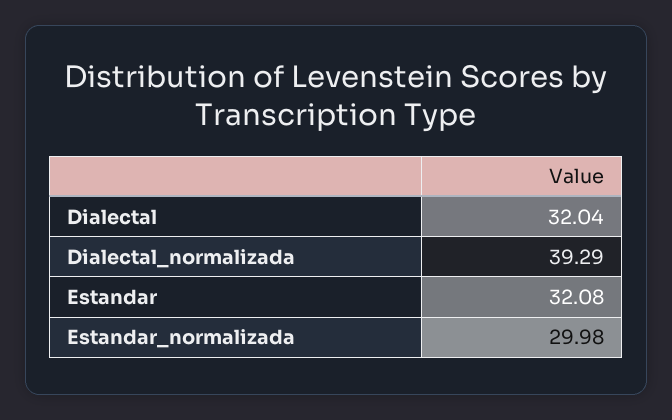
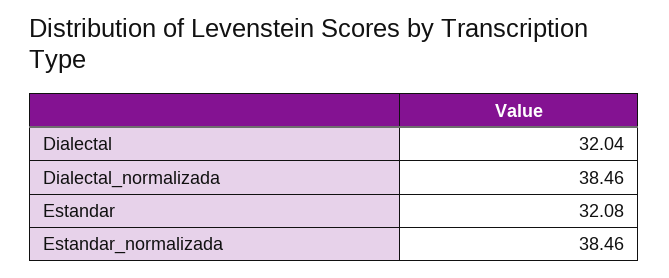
Dialectal_normalizada: 39.29 -> 38.46
Estandar_normalizada: 29.98 -> 38.46

